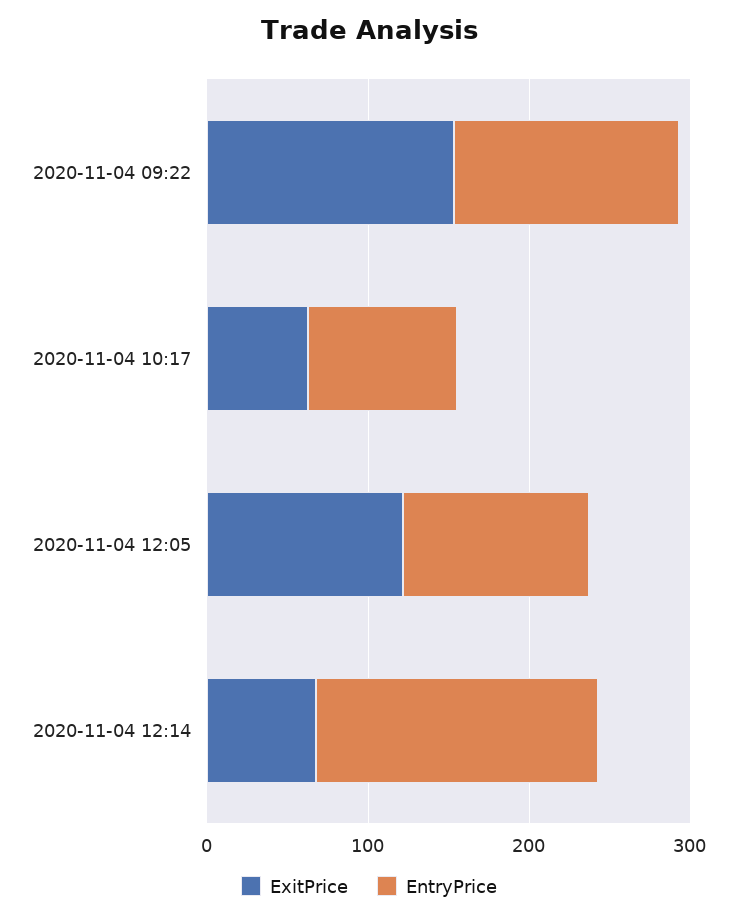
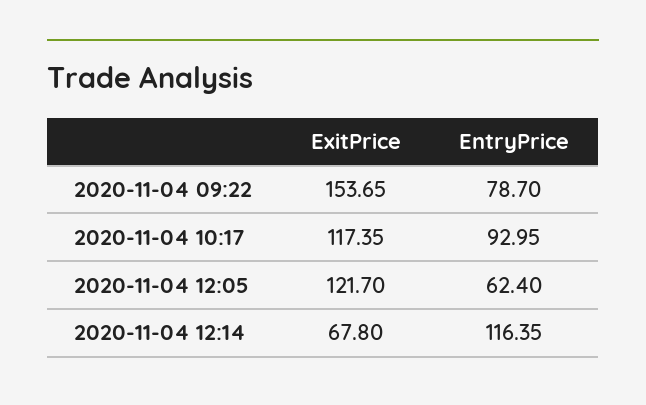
EntryPrice, 2020-11-04 09:22: 140 -> 78.7
ExitPrice, 2020-11-04 10:17: 60 -> 117.35
EntryPrice, 2020-11-04 12:05: 120 -> 62.4
EntryPrice, 2020-11-04 12:14: 180 -> 116.35

